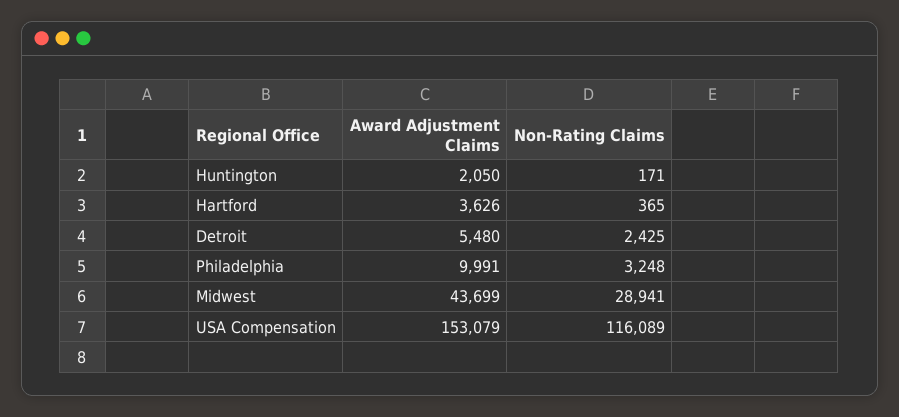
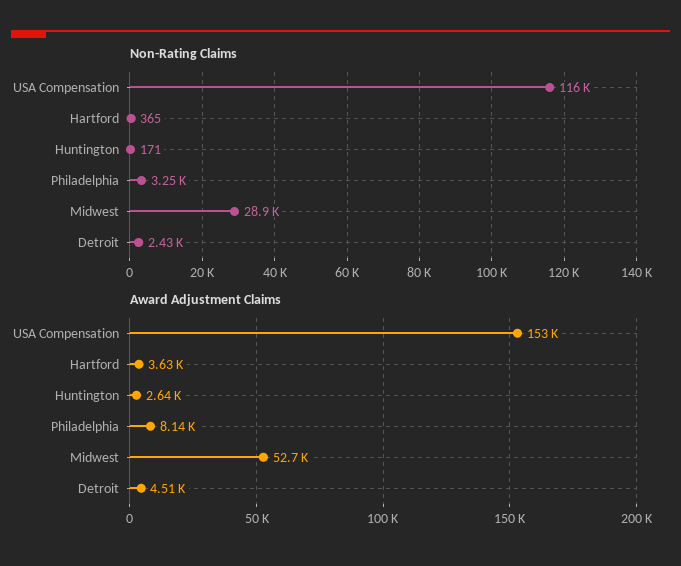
Award Adjustment Claims, Huntington: 2050 -> 2640
Award Adjustment Claims, Detroit: 5480 -> 4510
Award Adjustment Claims, Philadelphia: 9991 -> 8140
Award Adjustment Claims, Midwest: 43699 -> 52700

